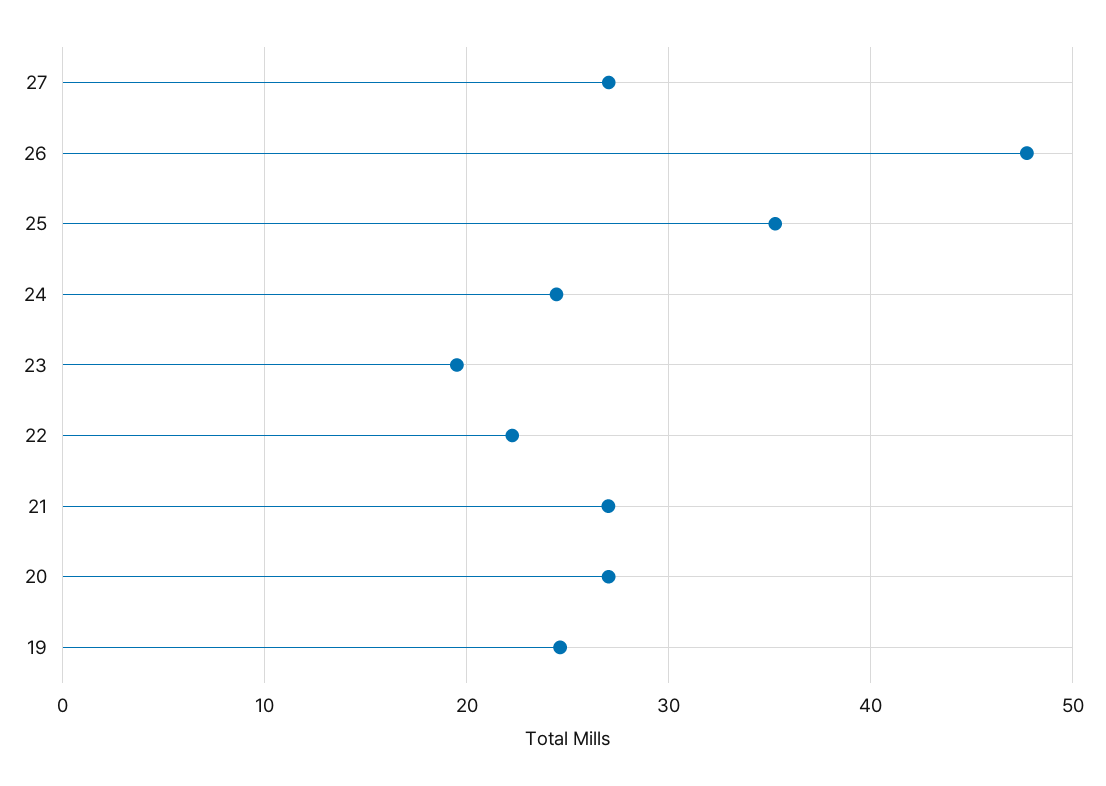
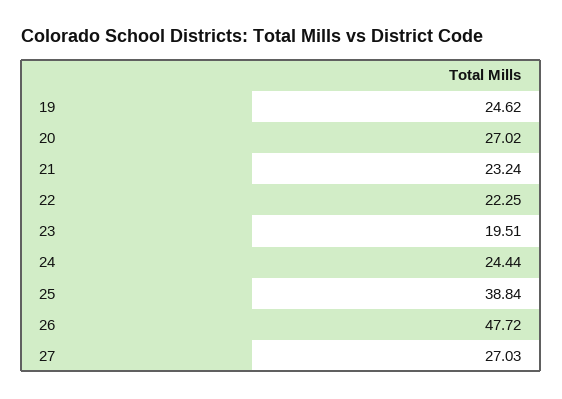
25: 35 -> 38.84
21: 27 -> 23.24

